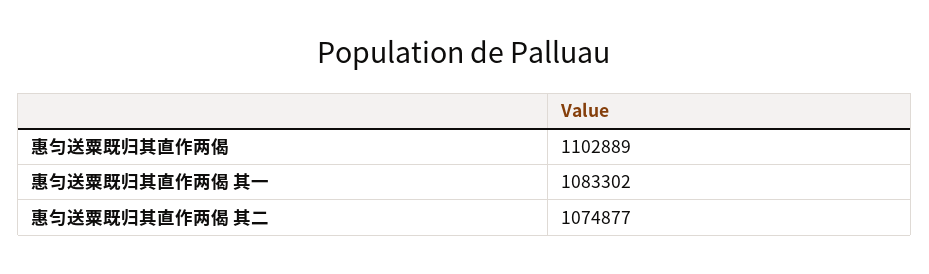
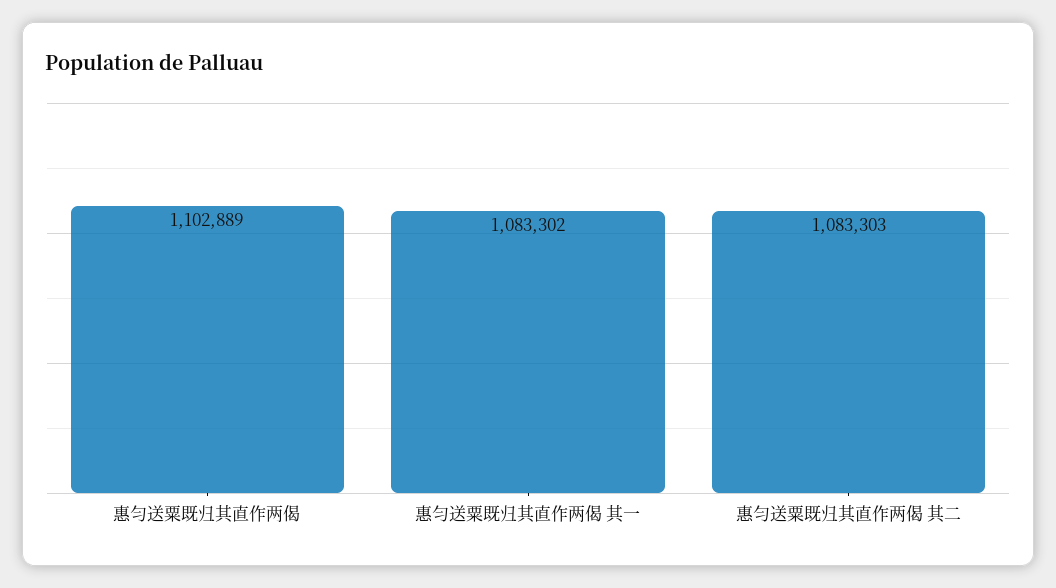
惠匀送粟既归其直作两偈 其二: 1074877 -> 1083303

